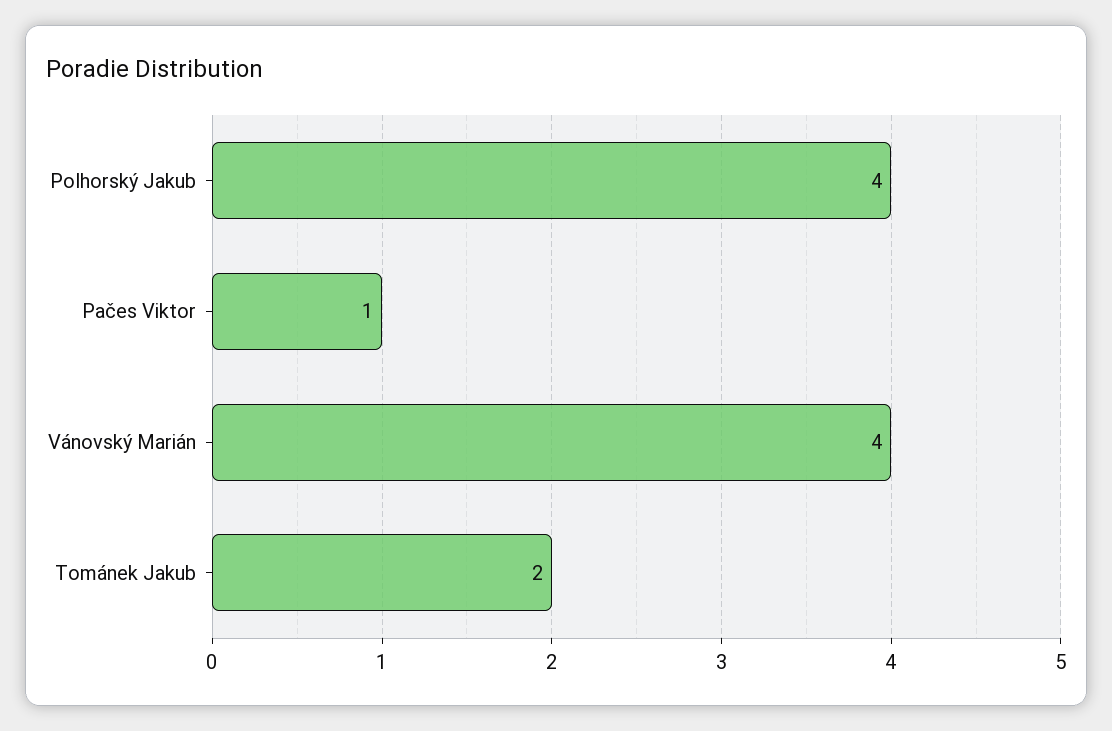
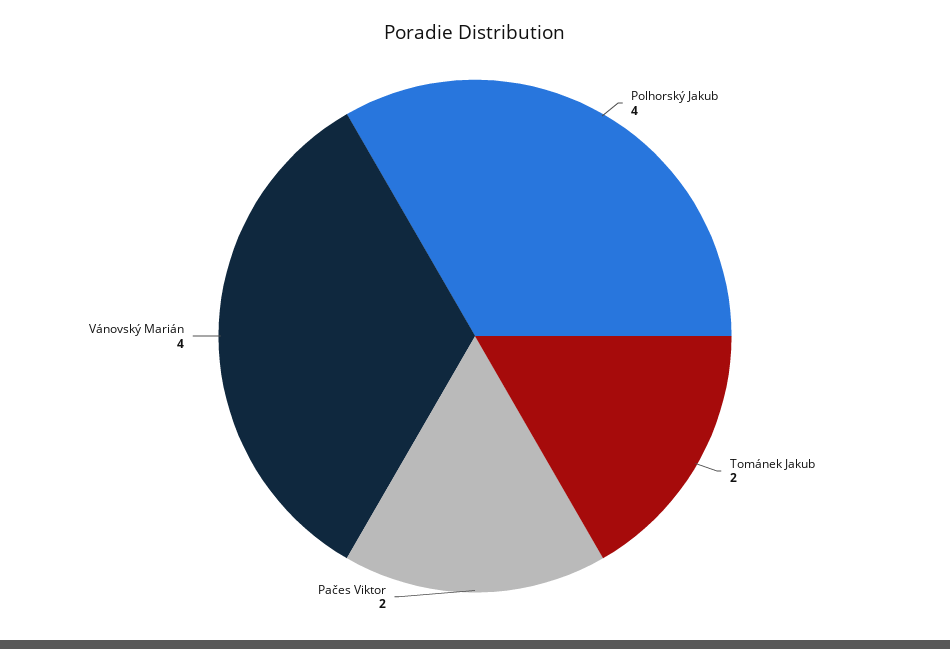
Pačes Viktor: 1 -> 2

